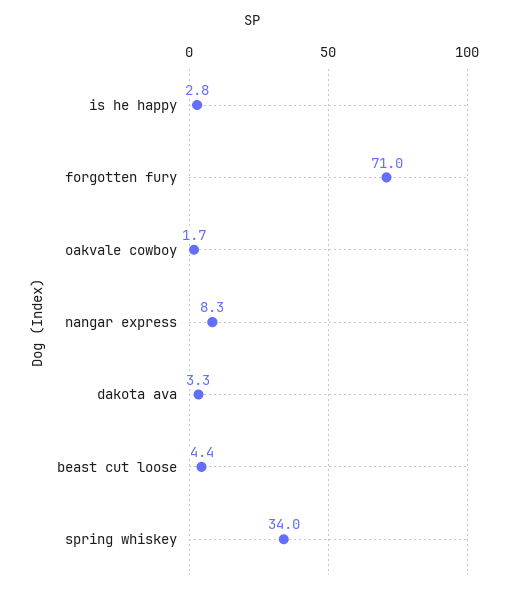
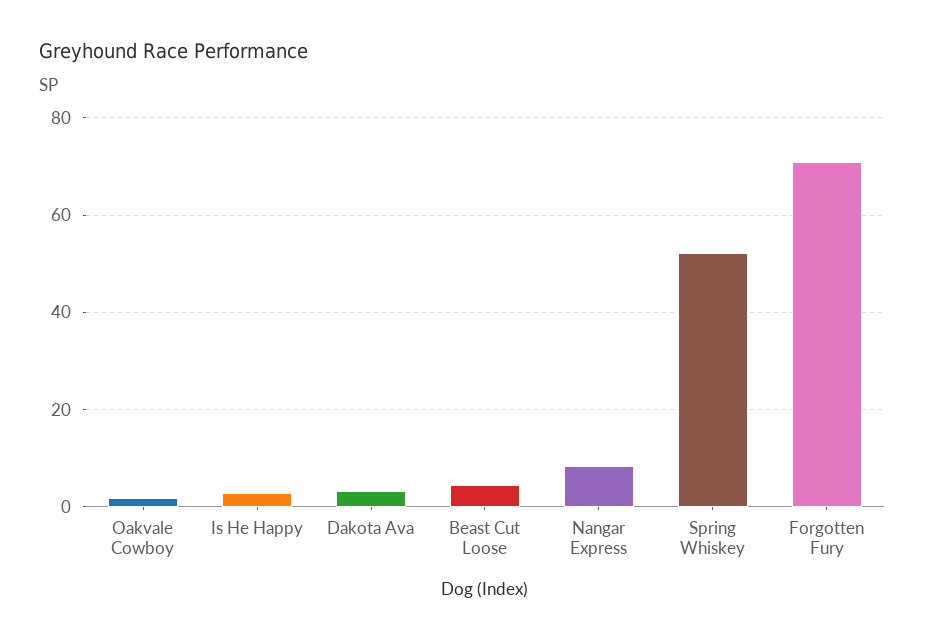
spring whiskey: 34 -> 52

